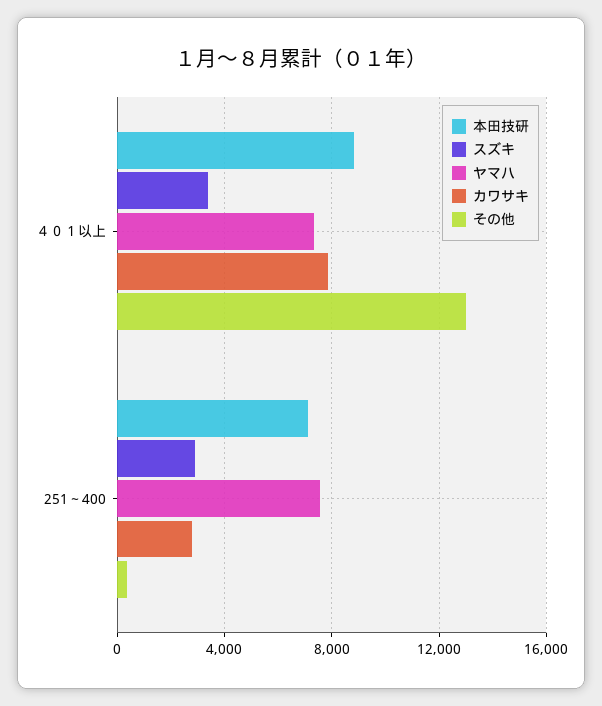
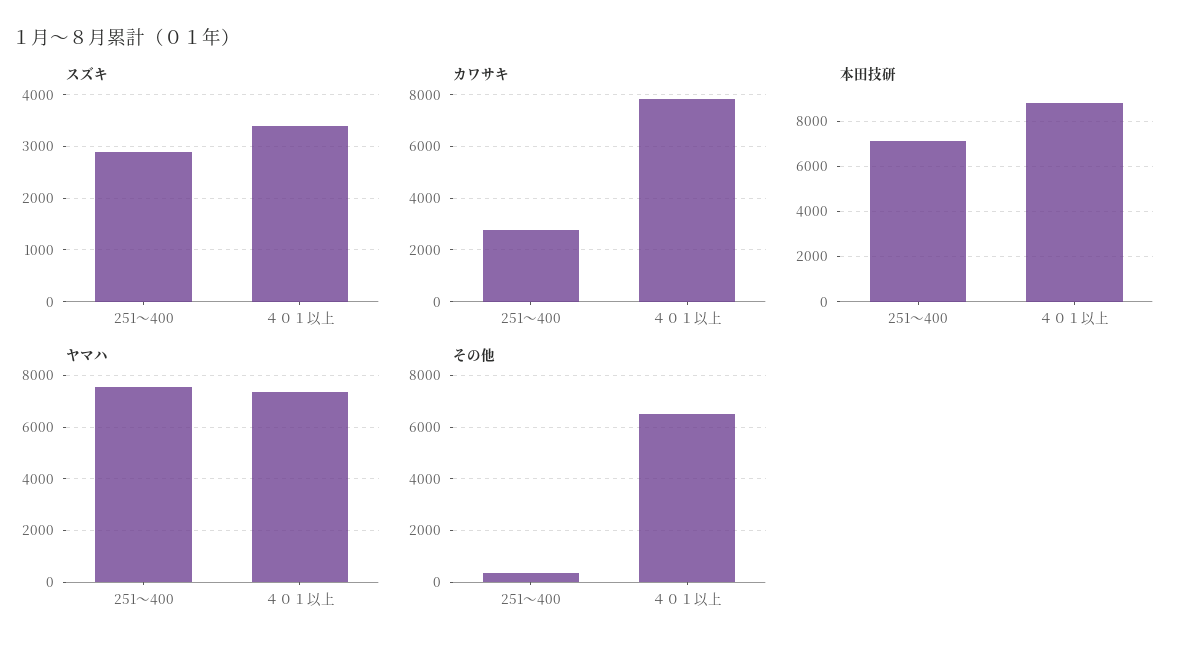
その他, ４０１以上: 13000 -> 6500

